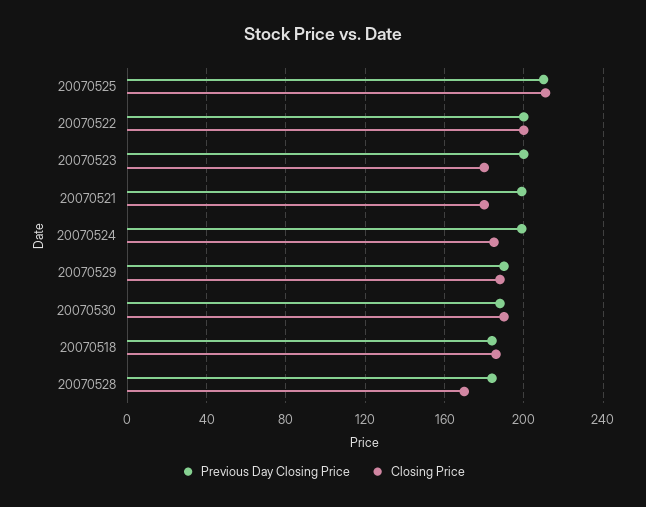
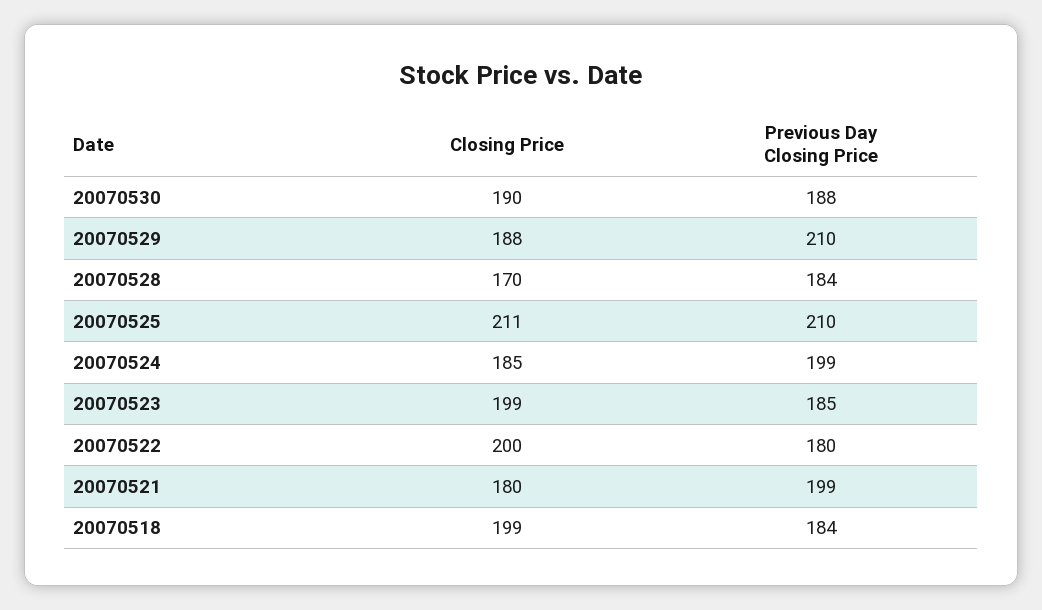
Previous Day Closing Price, 20070522: 200 -> 180
Previous Day Closing Price, 20070523: 200 -> 185
Closing Price, 20070523: 180 -> 199
Previous Day Closing Price, 20070529: 190 -> 210
Closing Price, 20070518: 185 -> 199

